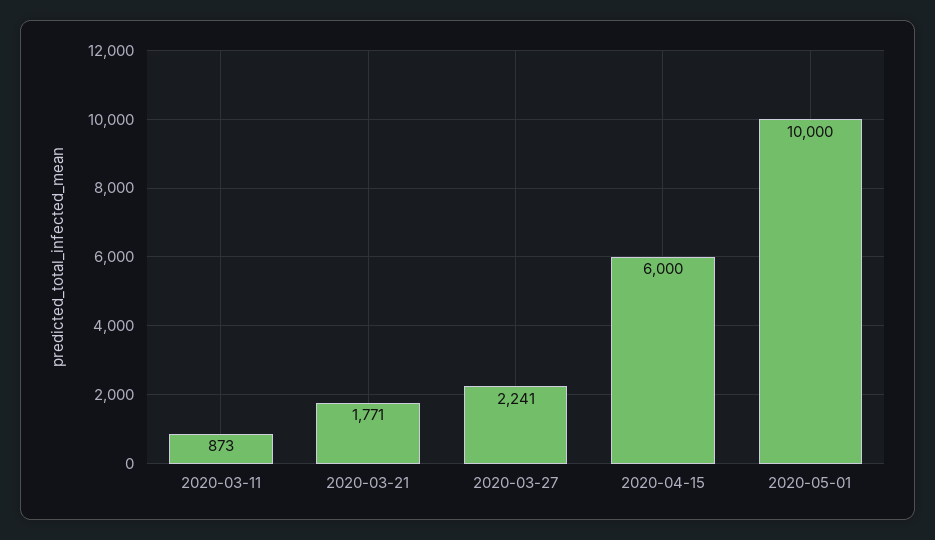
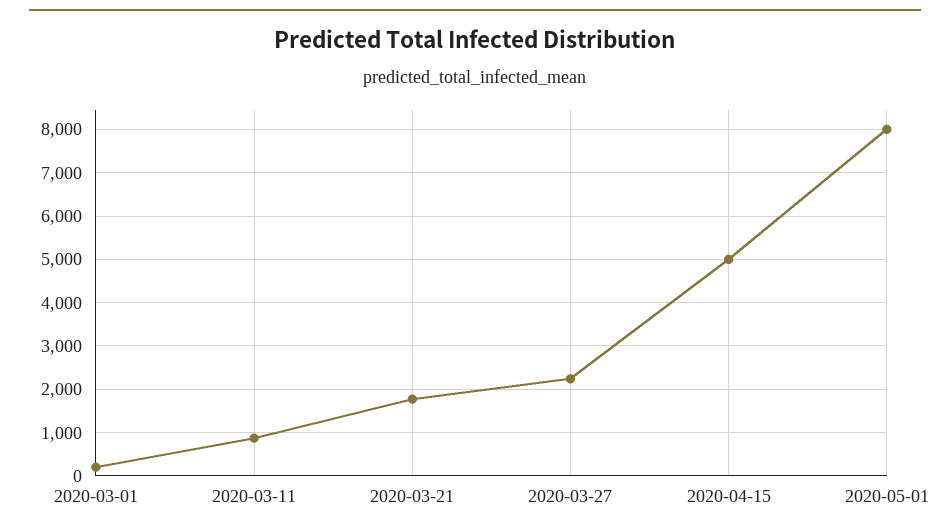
2020-04-15: 6000 -> 5000
2020-05-01: 10000 -> 8000
2020-03-01: none -> 200

